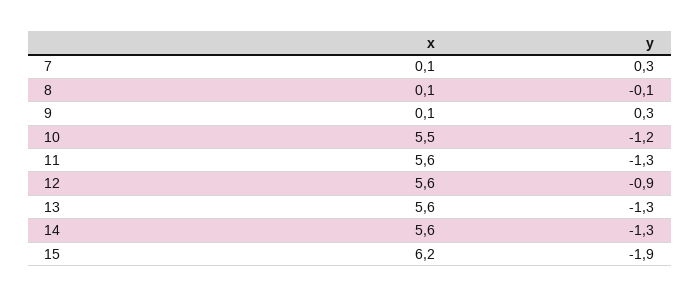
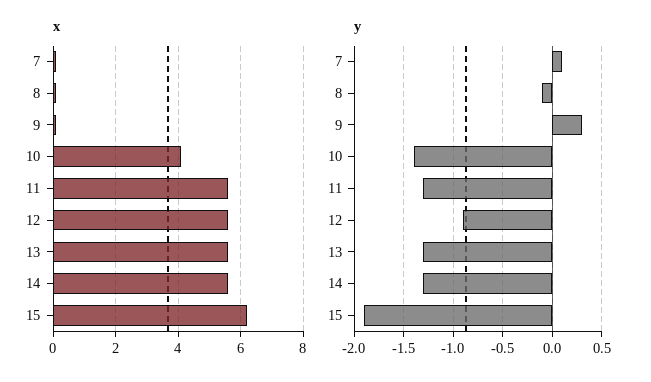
y, 7: 0.3 -> 0.1
x, 10: 5.5 -> 4
y, 10: -1.2 -> -1.4

